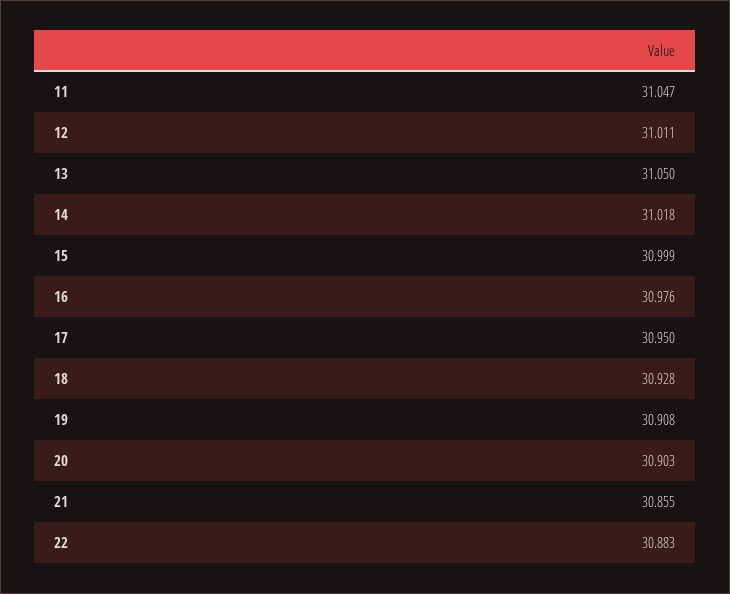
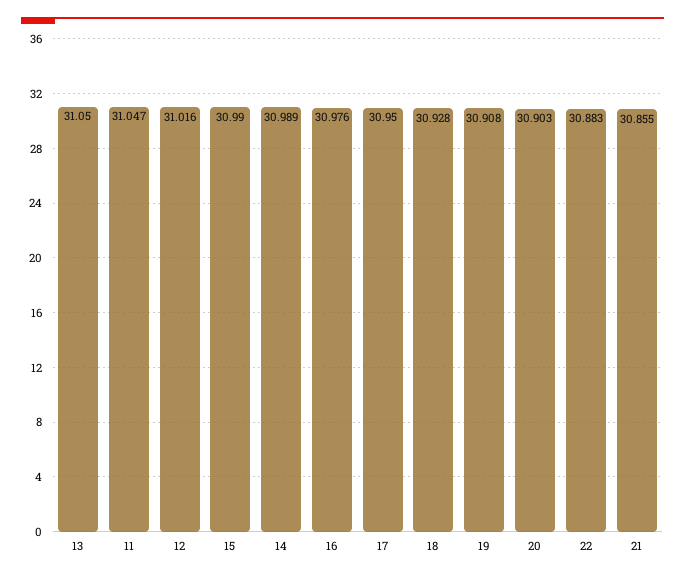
12: 31.011 -> 31.016
14: 31.018 -> 30.989
15: 30.999 -> 30.99

